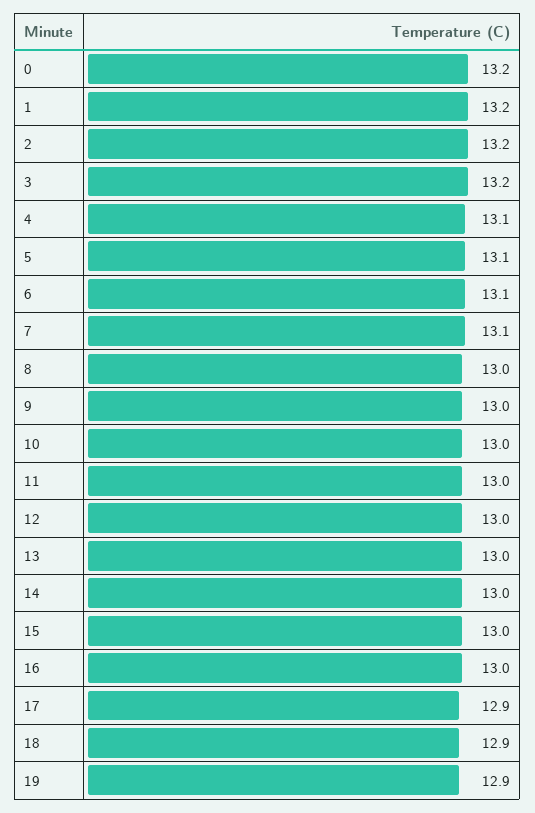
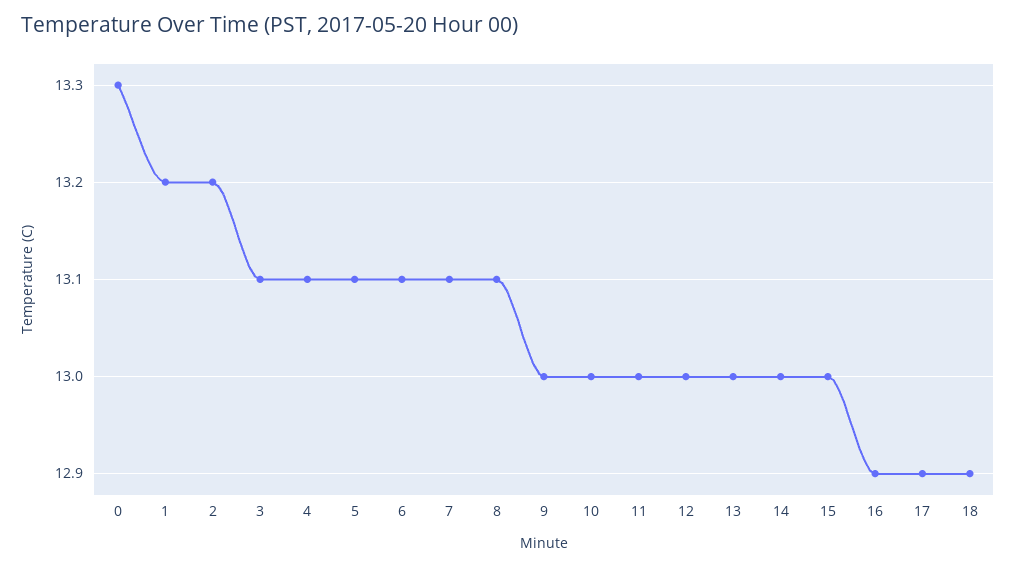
0: 13.2 -> 13.3
3: 13.2 -> 13.1
8: 13 -> 13.1
16: 13 -> 12.9
19: 12.9 -> none

